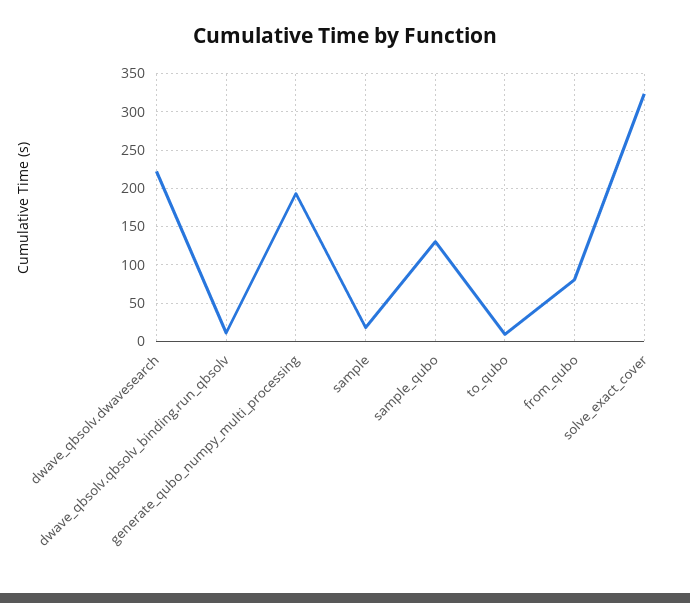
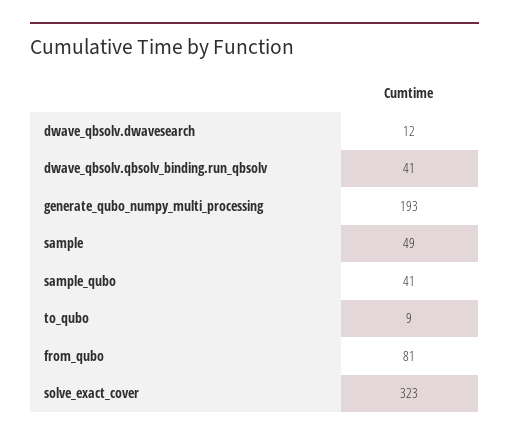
dwave_qbsolv.dwavesearch: 220 -> 12
dwave_qbsolv.qbsolv_binding.run_qbsolv: 10 -> 41
sample: 20 -> 49
sample_qubo: 130 -> 41

